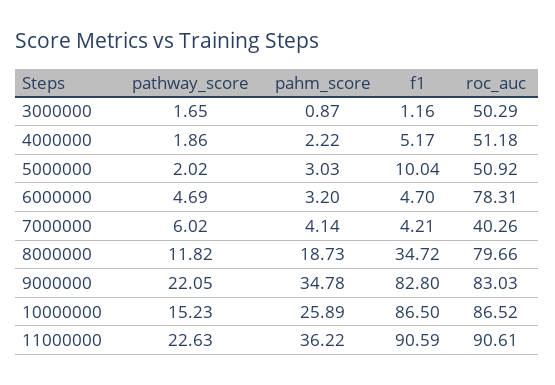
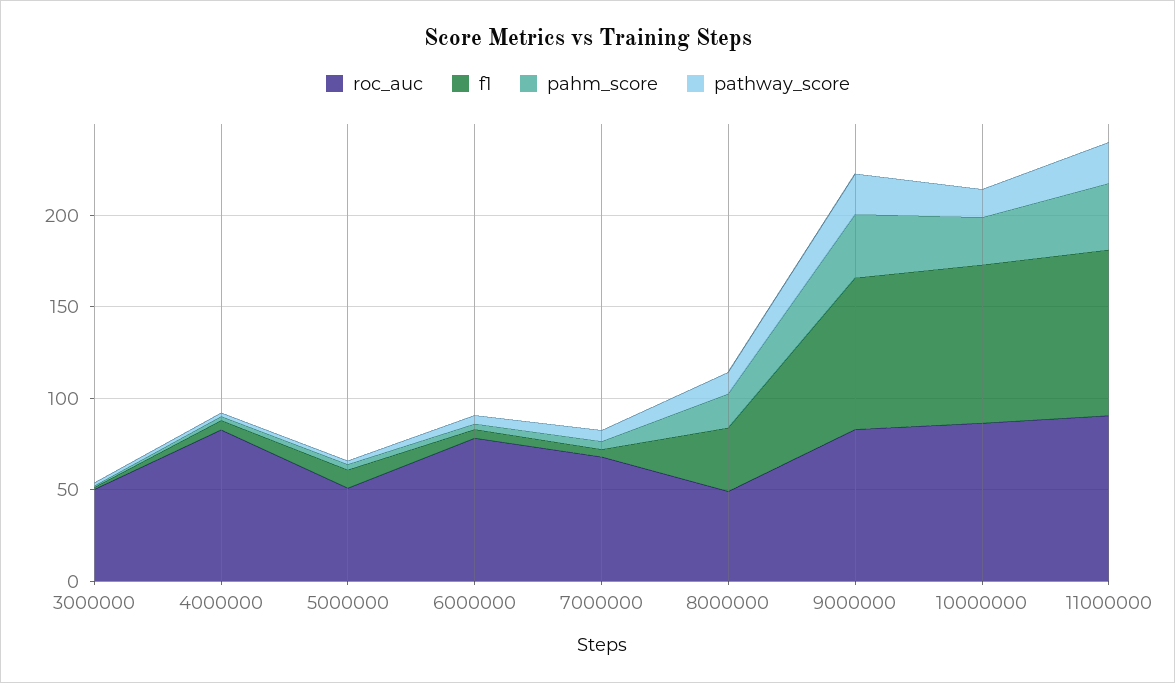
roc_auc, 4000000: 51.18 -> 80
roc_auc, 7000000: 40.26 -> 70
roc_auc, 8000000: 79.66 -> 50

